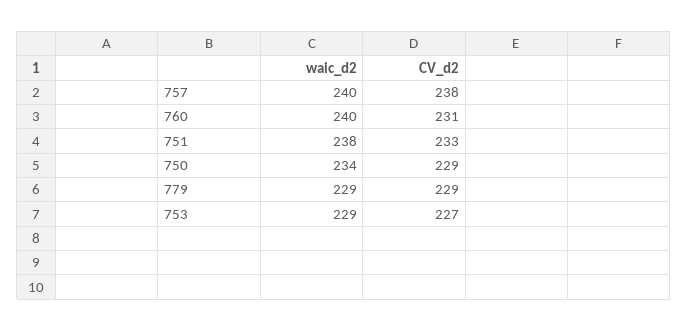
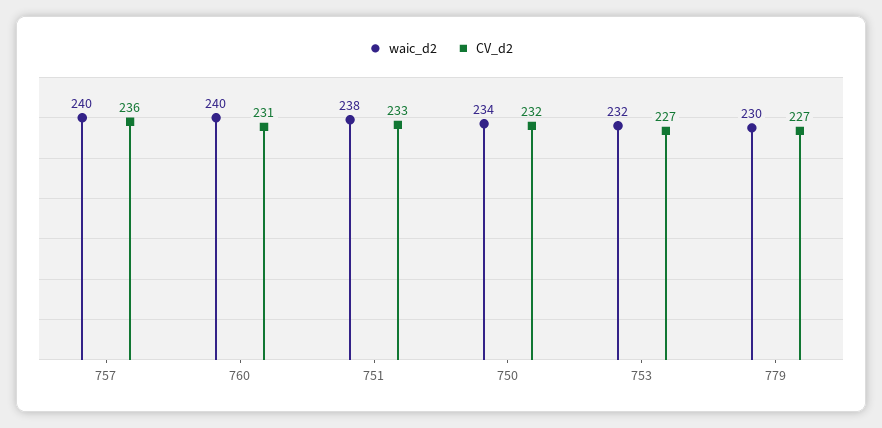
CV_d2, 757: 238 -> 236
CV_d2, 750: 229 -> 232
waic_d2, 779: 229 -> 230
CV_d2, 779: 229 -> 227
waic_d2, 753: 229 -> 232

